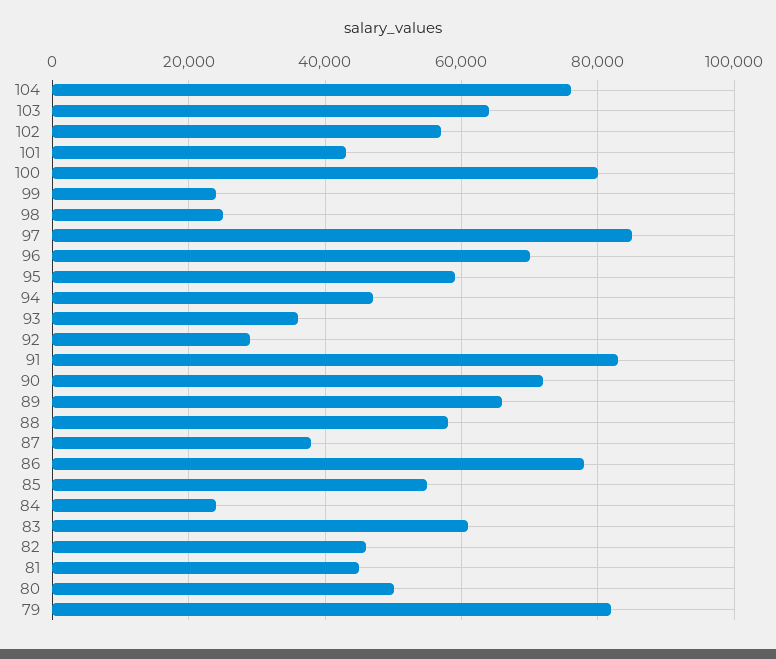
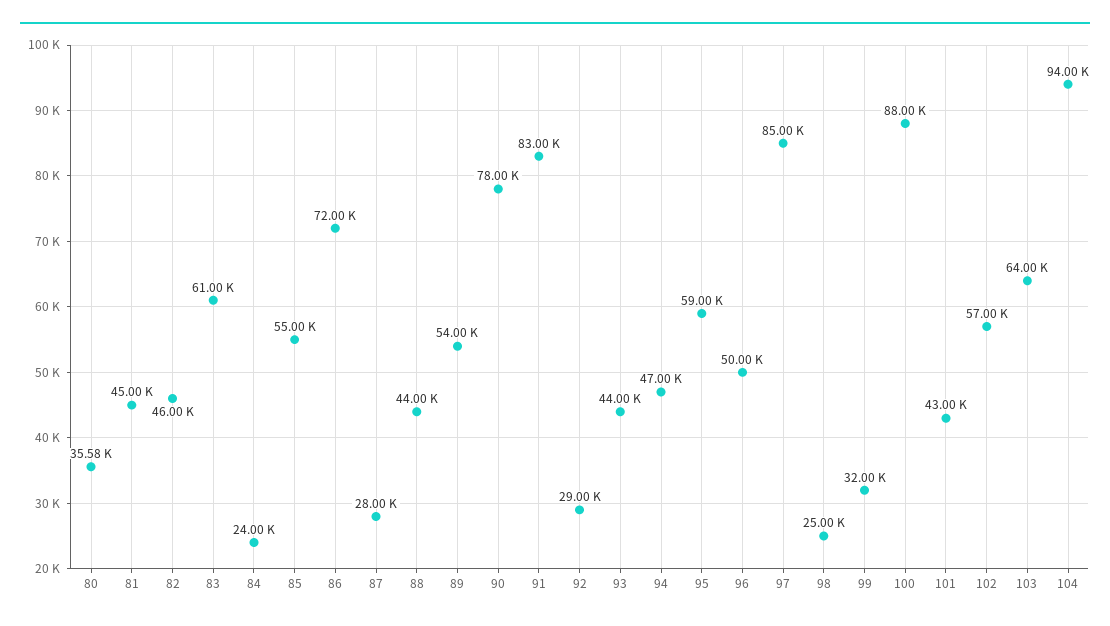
104: 76000 -> 94000
100: 80000 -> 88000
99: 24000 -> 32000
96: 70000 -> 50000
93: 36000 -> 44000
90: 72000 -> 78000
89: 66000 -> 54000
88: 58000 -> 44000
87: 38000 -> 28000
86: 78000 -> 72000
80: 50000 -> 35580
79: 82000 -> none

